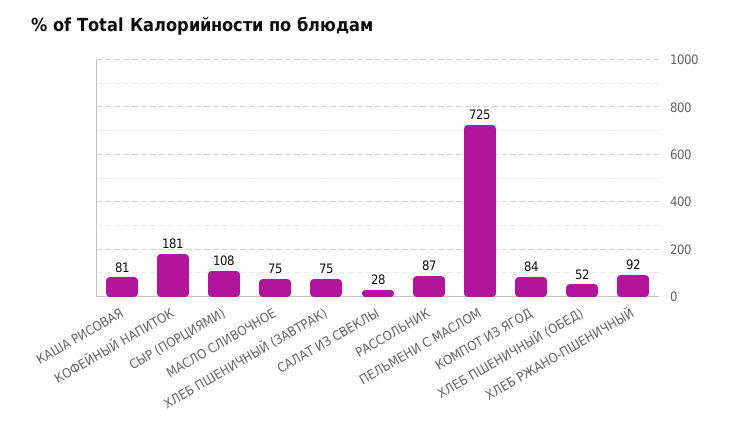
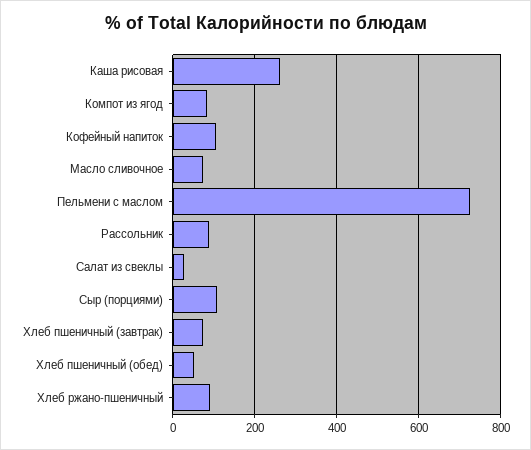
КАША РИСОВАЯ: 81 -> 260
КОФЕЙНЫЙ НАПИТОК: 181 -> 100

